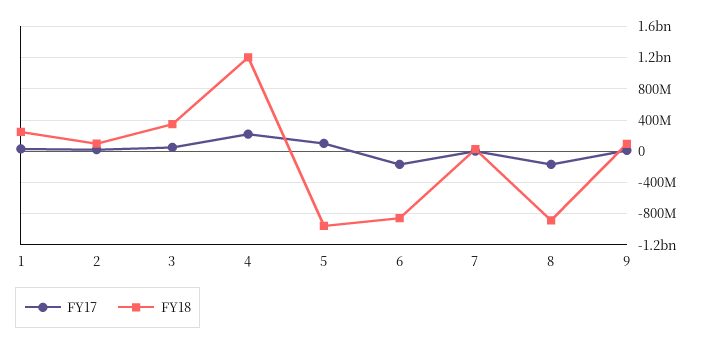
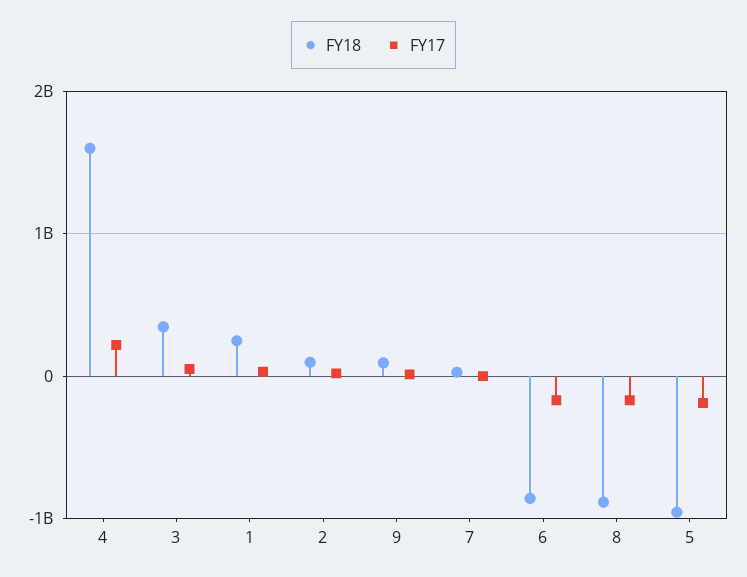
FY18, 4: 1200000000 -> 1600000000
FY17, 5: 100000000 -> -200000000

